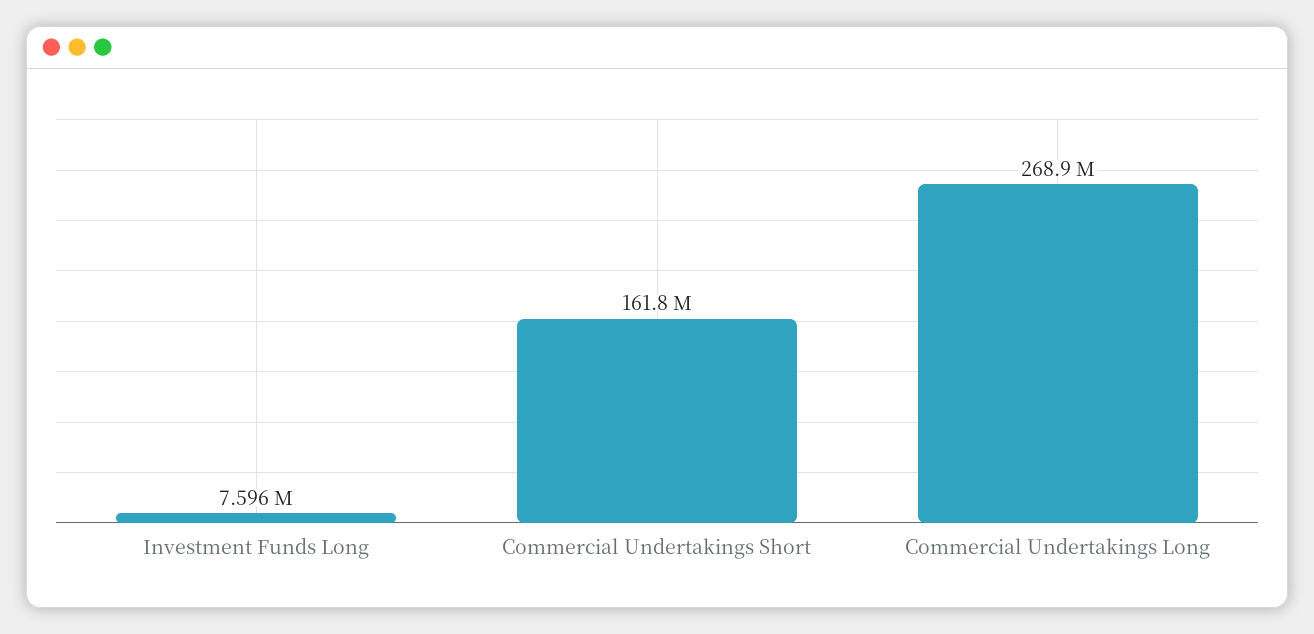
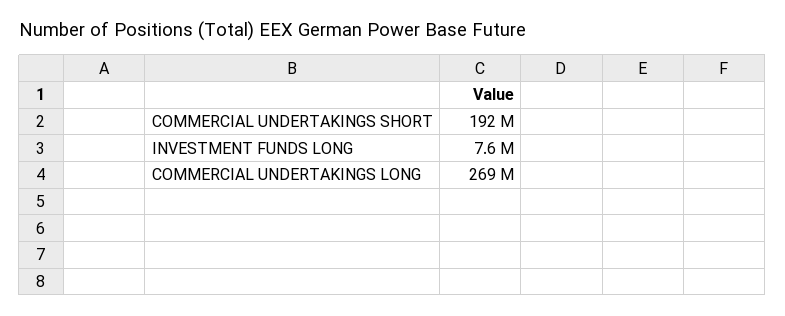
Commercial Undertakings Short: 161800000 -> 192000000

